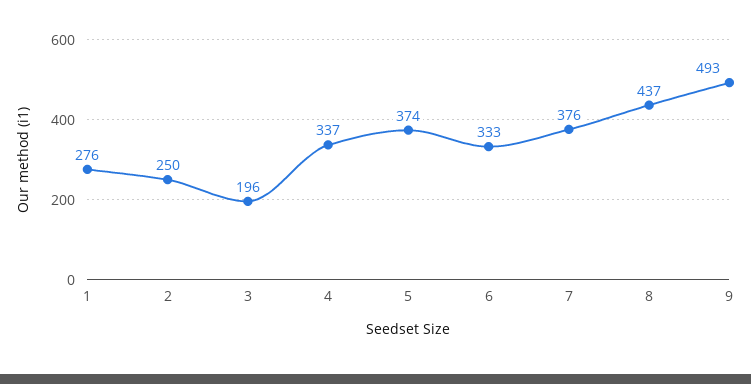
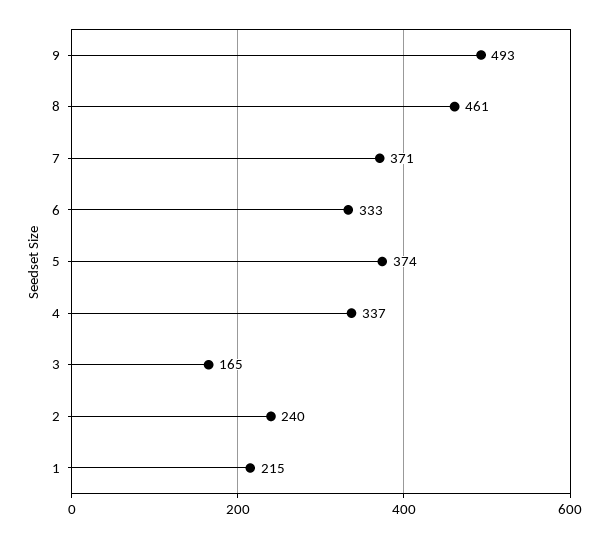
1: 276 -> 215
2: 250 -> 240
3: 196 -> 165
7: 376 -> 371
8: 437 -> 461

